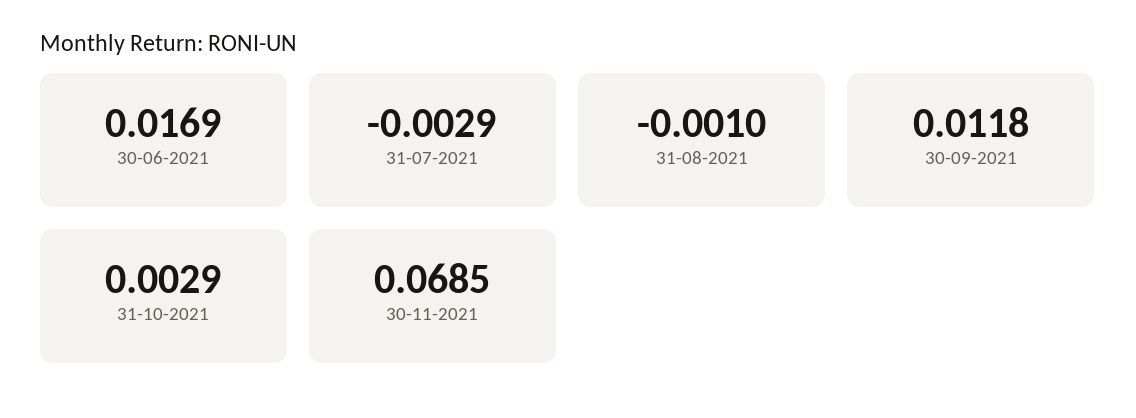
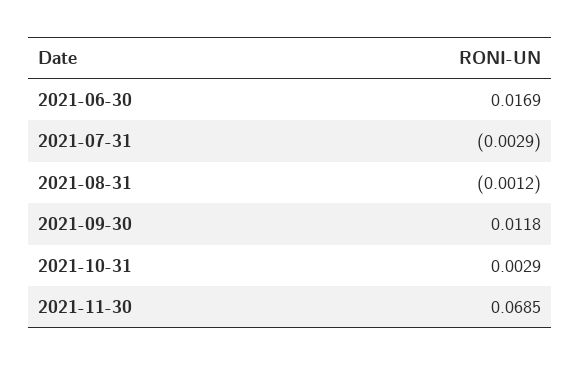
31-08-2021: -0.001 -> -0.0012

